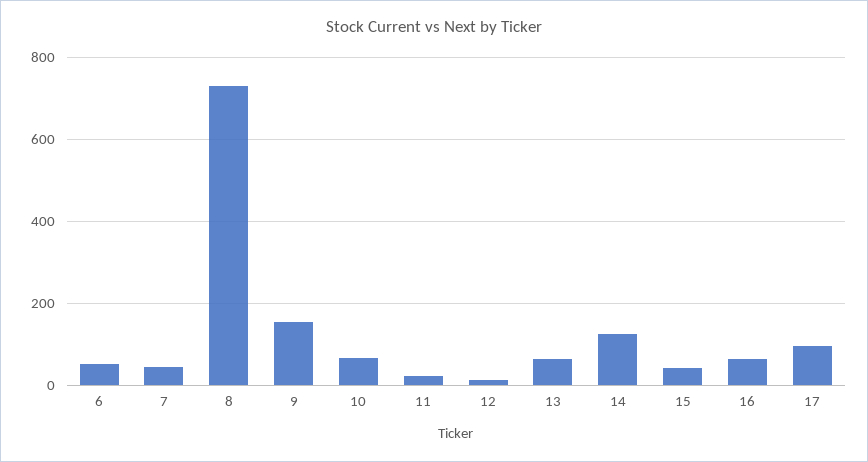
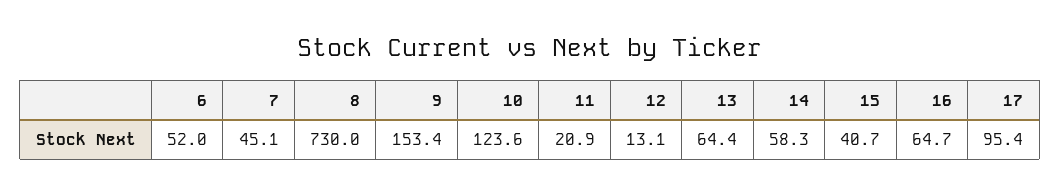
10: 60 -> 123.6
14: 120 -> 58.3

